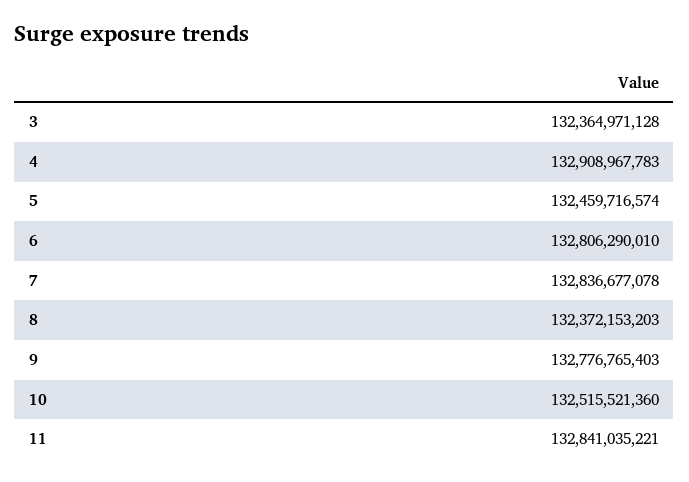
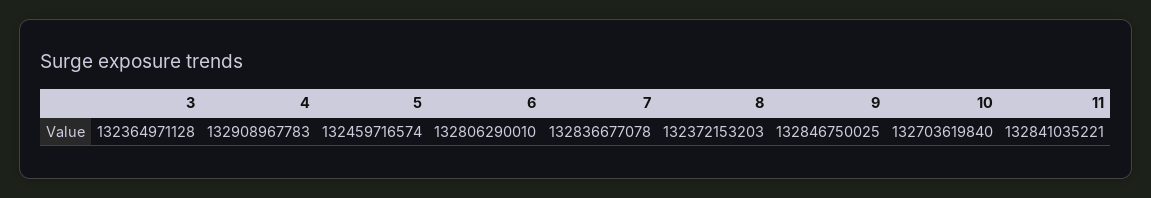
9: 132776765403 -> 132846750025
10: 132515521360 -> 132703619840

